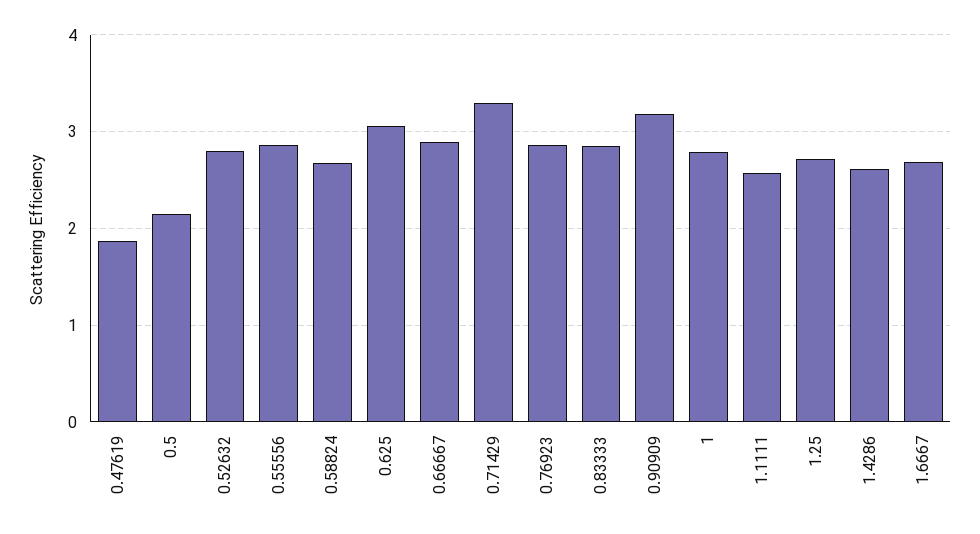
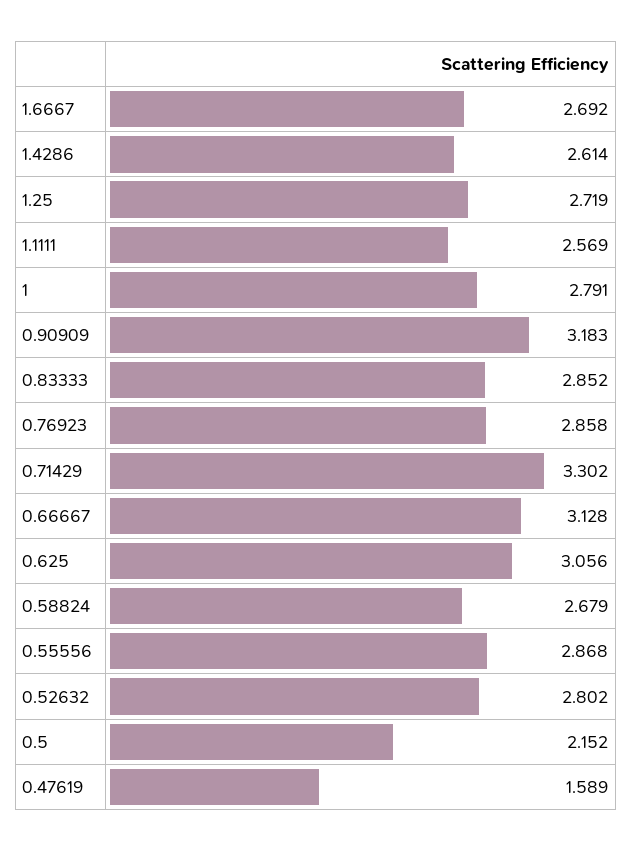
0.47619: 1.9 -> 1.589
0.66667: 2.9 -> 3.128

